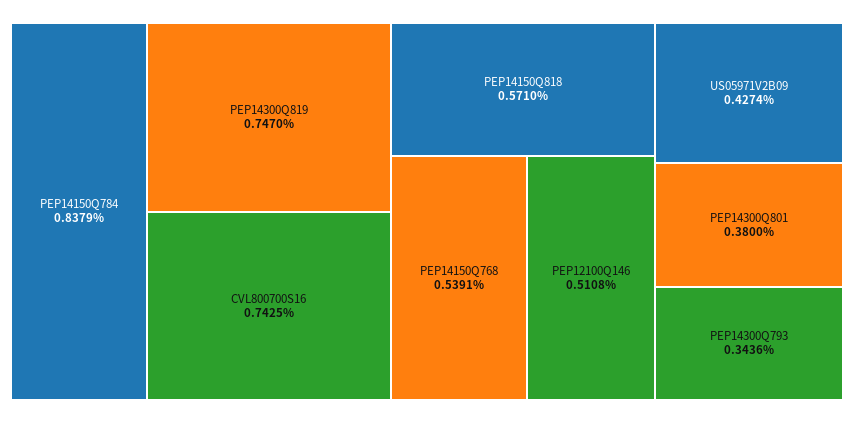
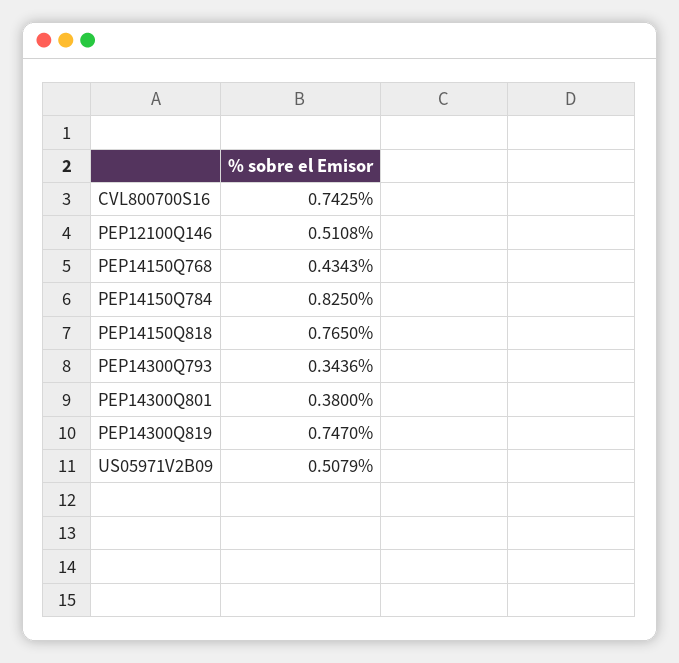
PEP14150Q784: 0.8379 -> 0.825
PEP14150Q818: 0.571 -> 0.765
PEP14150Q768: 0.5391 -> 0.4343
US05971V2B09: 0.4274 -> 0.5079

